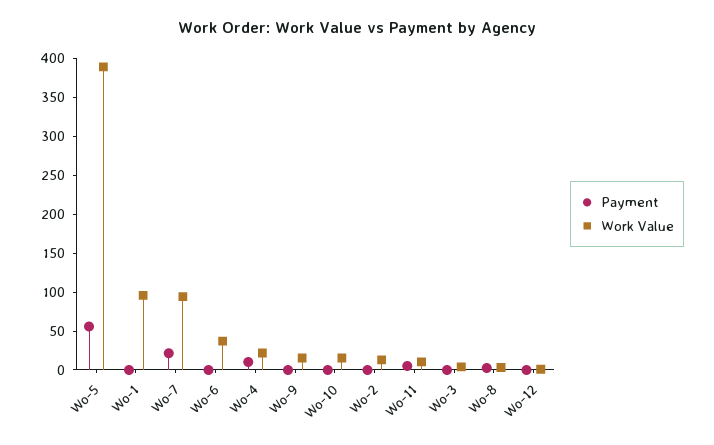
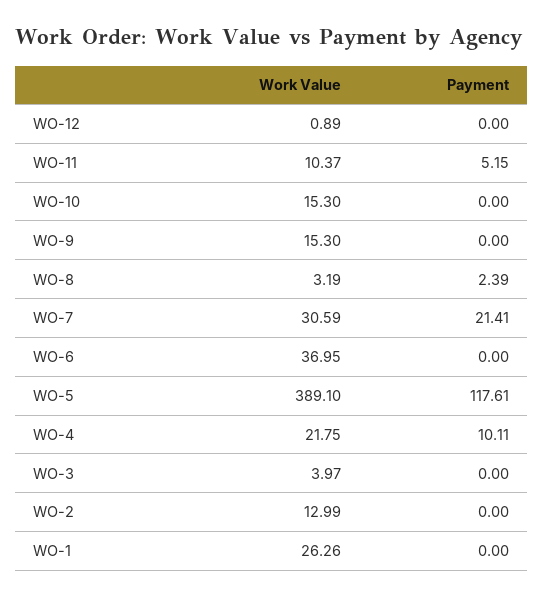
Payment, Wo-5: 50 -> 117.61
Work Value, Wo-1: 100 -> 26.26
Work Value, Wo-7: 100 -> 30.59

